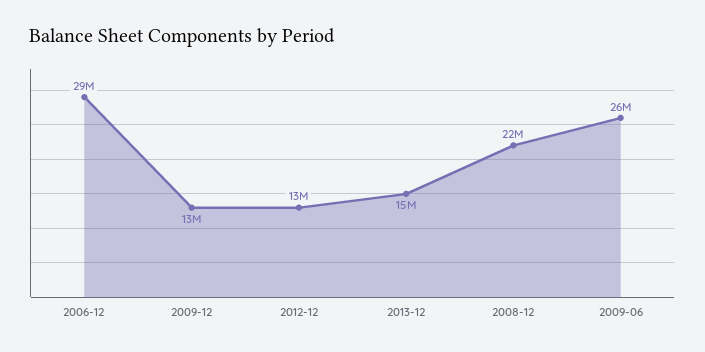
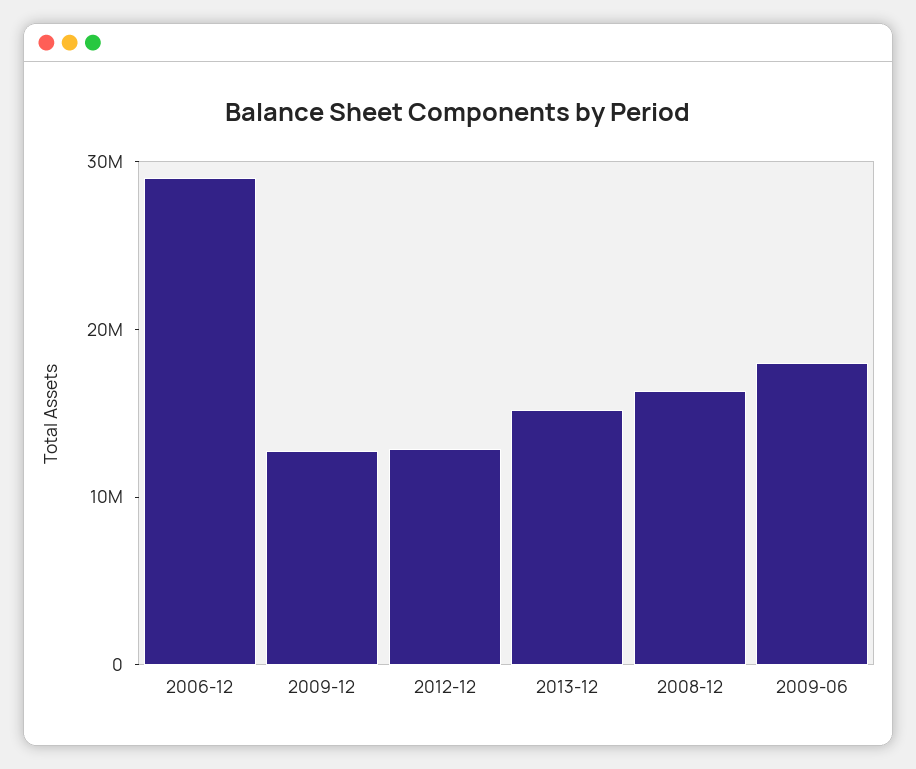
2008-12: 22000000 -> 16000000
2009-06: 26000000 -> 18000000

